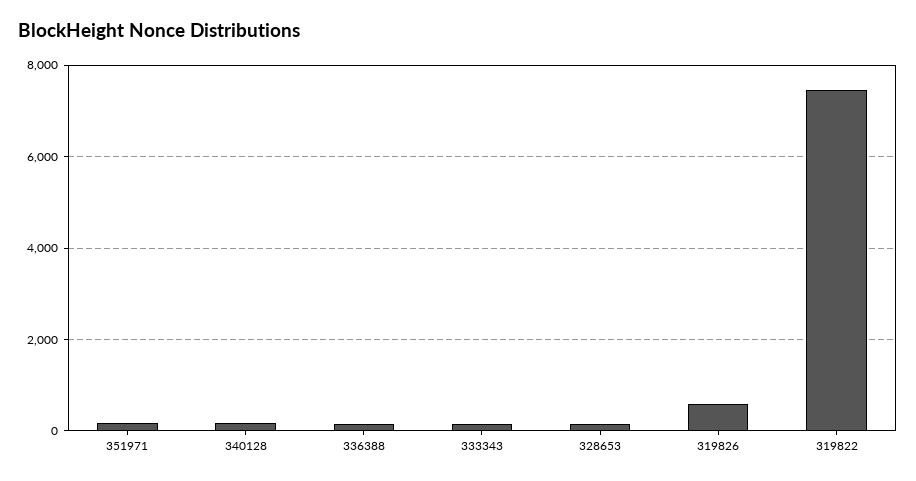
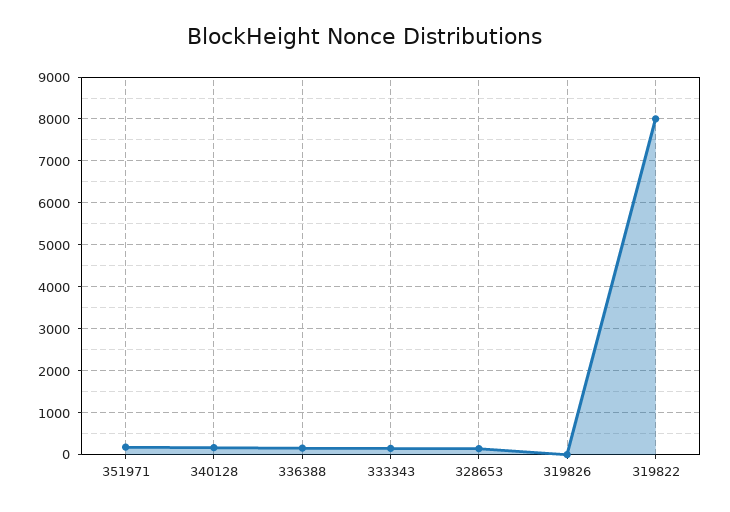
319826: 600 -> 0
319822: 7400 -> 8000

